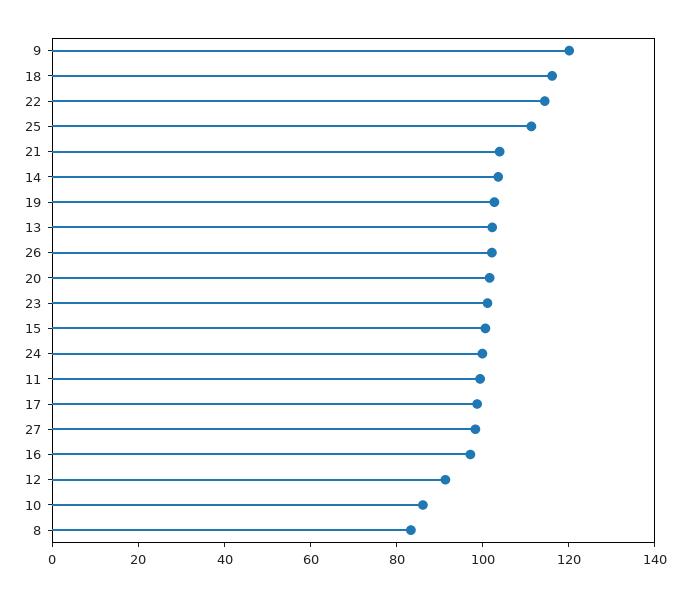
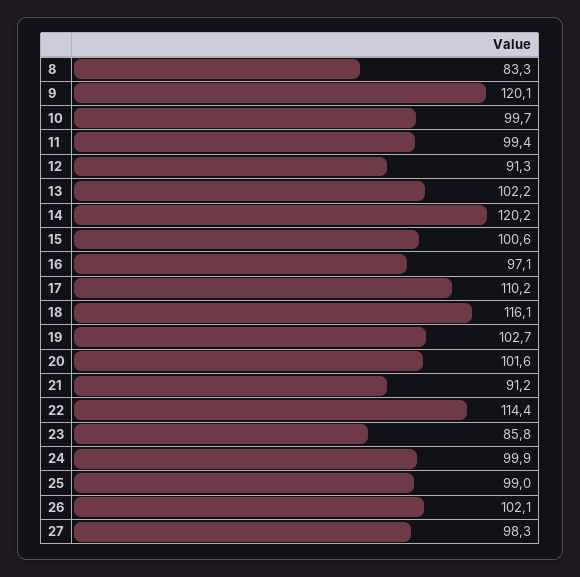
25: 110 -> 99
21: 105 -> 91.2
14: 105 -> 120.2
23: 100 -> 85.8
17: 100 -> 110.2
10: 85 -> 99.7

